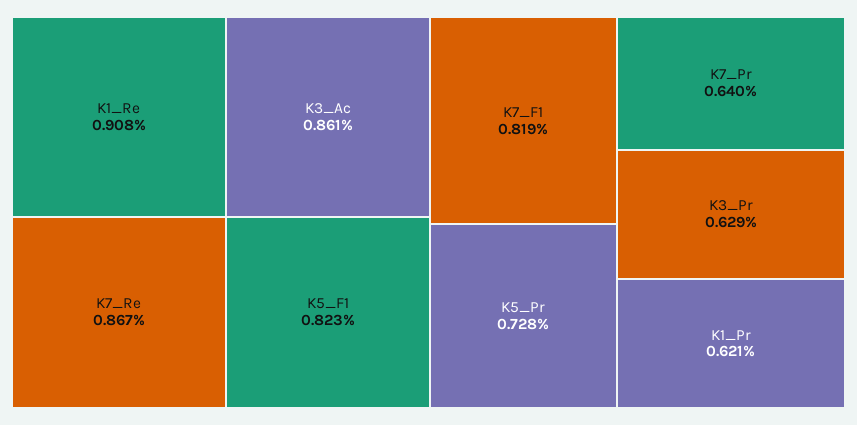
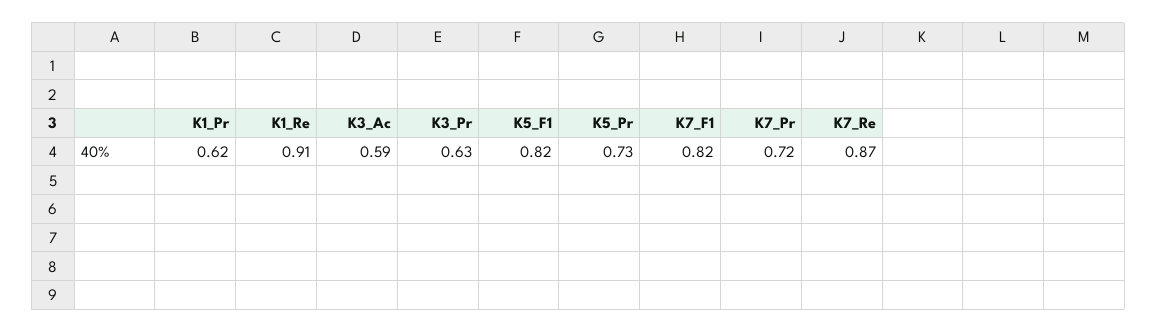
K3_Ac: 0.861 -> 0.59
K7_Pr: 0.64 -> 0.72

